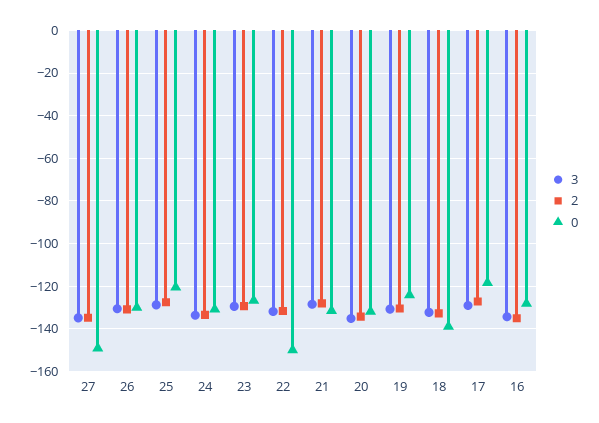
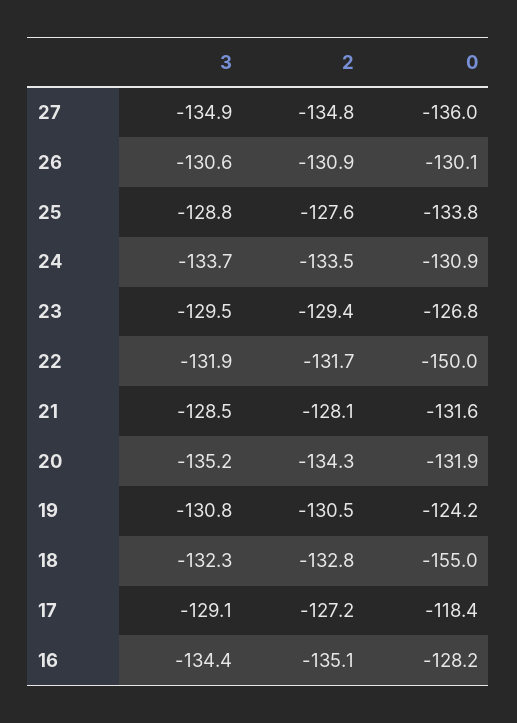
0, 27: -150 -> -136
0, 25: -120 -> -133.8
0, 18: -140 -> -155

